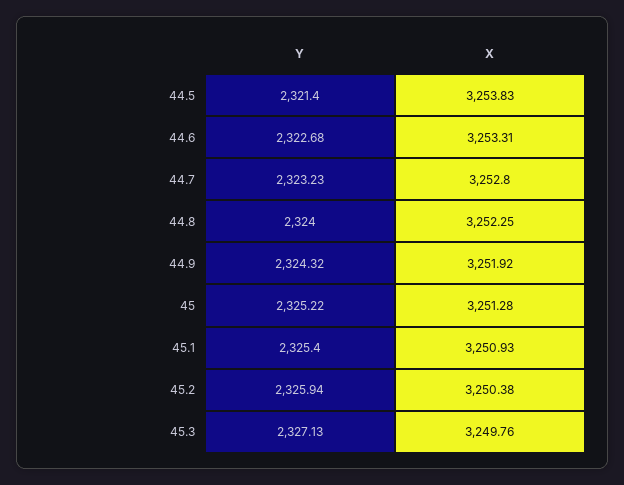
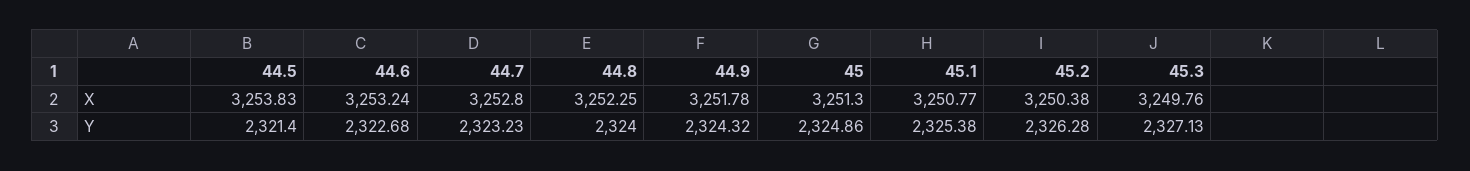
X, 44.6: 3253.31 -> 3253.24
X, 44.9: 3251.92 -> 3251.78
Y, 45: 2325.22 -> 2324.86
X, 45: 3251.28 -> 3251.3
Y, 45.1: 2325.4 -> 2325.38
X, 45.1: 3250.93 -> 3250.77
Y, 45.2: 2325.94 -> 2326.28

